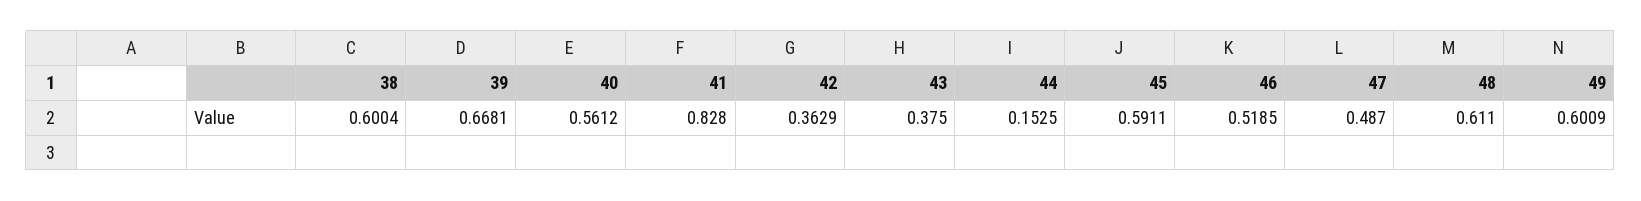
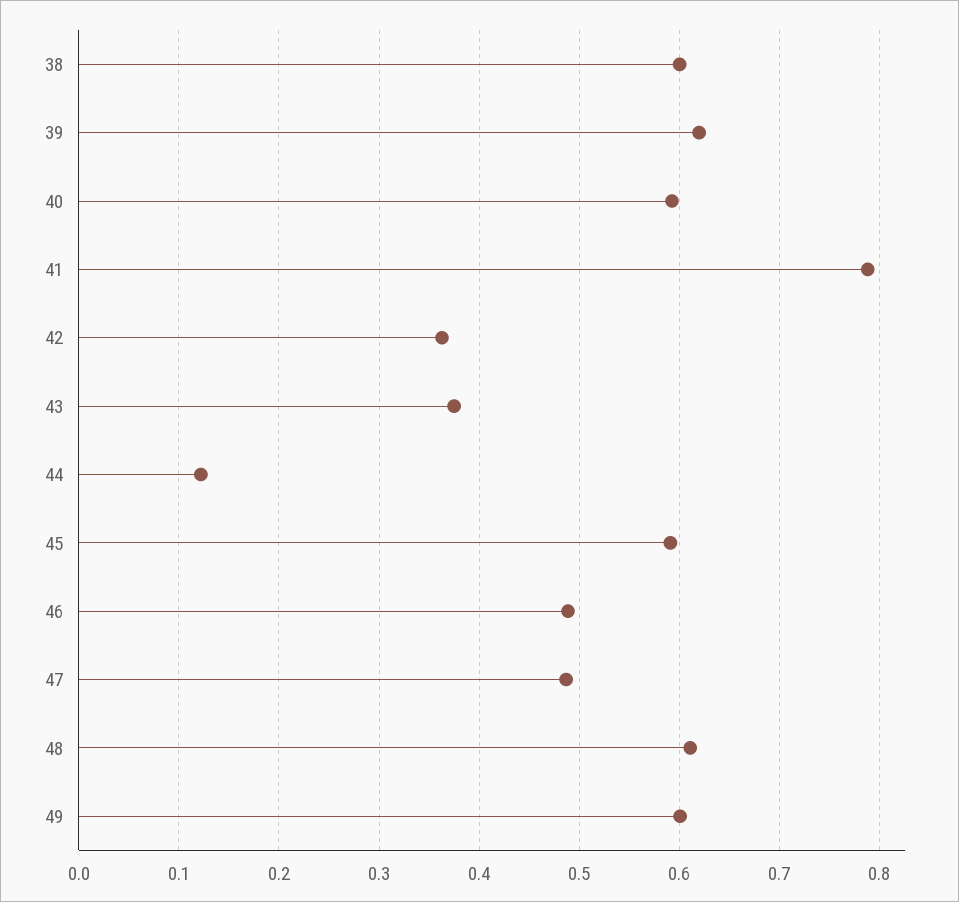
39: 0.6681 -> 0.62
40: 0.5612 -> 0.59
41: 0.828 -> 0.79
44: 0.1525 -> 0.12
46: 0.5185 -> 0.49

